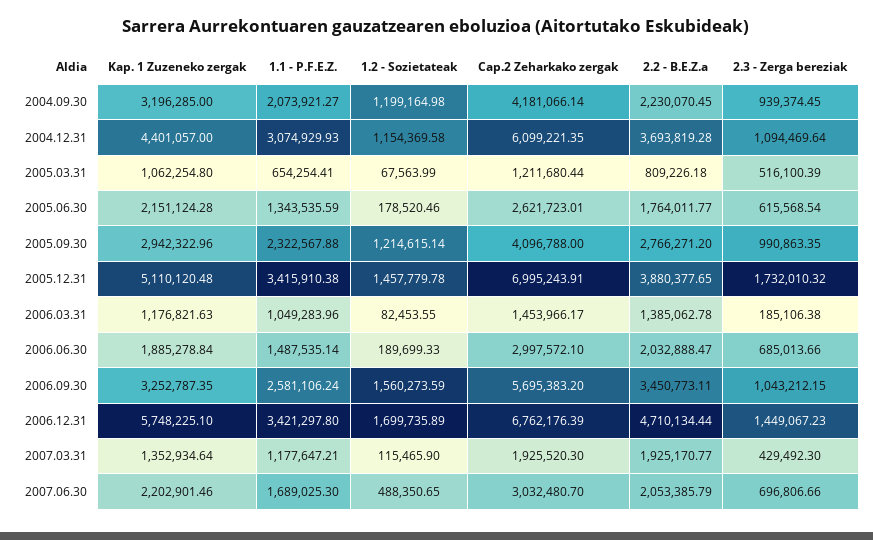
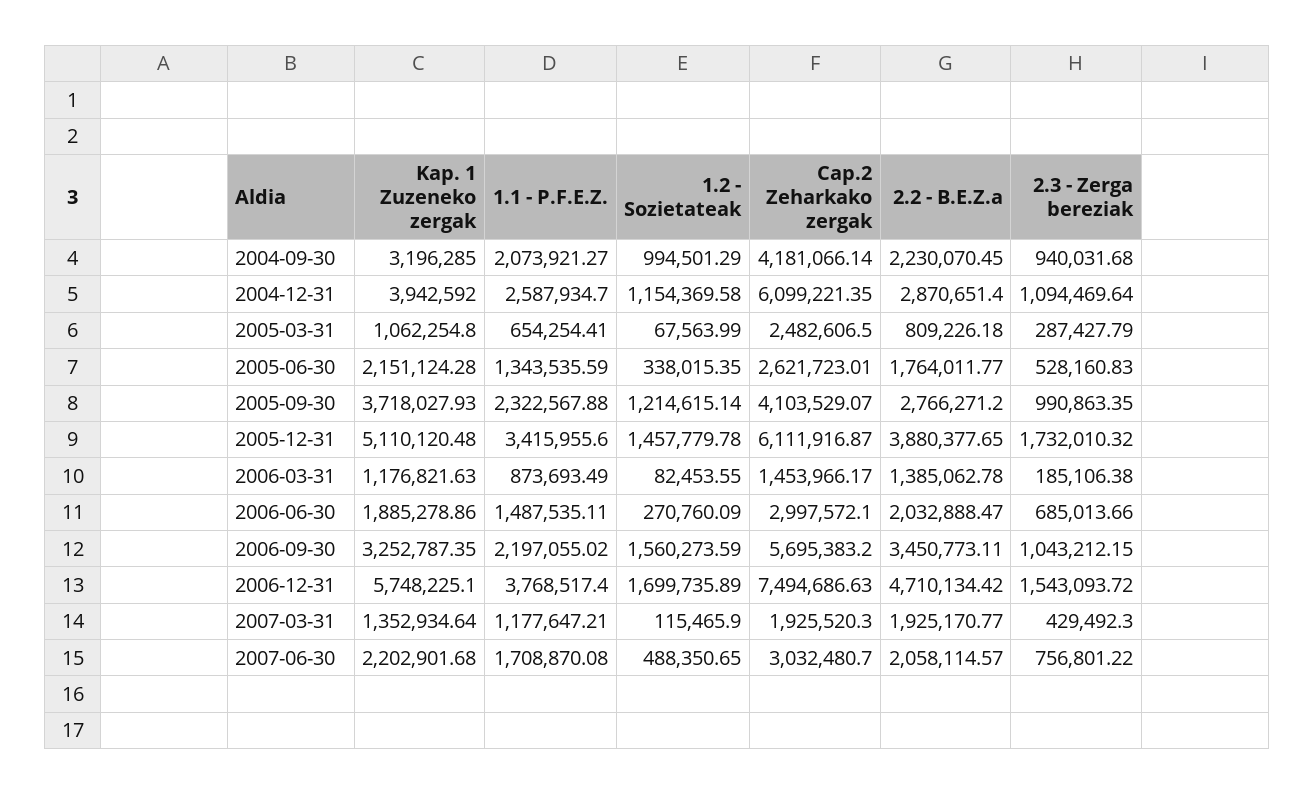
1.2 - Sozietateak, 2004.09.30: 1199164.98 -> 994501.29
2.3 - Zerga bereziak, 2004.09.30: 939374.45 -> 940031.68
Kap. 1 Zuzeneko zergak, 2004.12.31: 4401057 -> 3942592
1.1 - P.F.E.Z., 2004.12.31: 3074929.93 -> 2587934.7
2.2 - B.E.Z.a, 2004.12.31: 3693819.28 -> 2870651.4
Cap.2 Zeharkako zergak, 2005.03.31: 1211680.44 -> 2482606.5
2.3 - Zerga bereziak, 2005.03.31: 516100.39 -> 287427.79
1.2 - Sozietateak, 2005.06.30: 178520.46 -> 338015.35
2.3 - Zerga bereziak, 2005.06.30: 615568.54 -> 528160.83
Kap. 1 Zuzeneko zergak, 2005.09.30: 2942322.96 -> 3718027.93
Cap.2 Zeharkako zergak, 2005.09.30: 4096788 -> 4103529.07
1.1 - P.F.E.Z., 2005.12.31: 3415910.38 -> 3415955.6
Cap.2 Zeharkako zergak, 2005.12.31: 6995243.91 -> 6111916.87
1.1 - P.F.E.Z., 2006.03.31: 1049283.96 -> 873693.49
Kap. 1 Zuzeneko zergak, 2006.06.30: 1885278.84 -> 1885278.86
1.1 - P.F.E.Z., 2006.06.30: 1487535.14 -> 1487535.11
1.2 - Sozietateak, 2006.06.30: 189699.33 -> 270760.09
1.1 - P.F.E.Z., 2006.09.30: 2581106.24 -> 2197055.02
1.1 - P.F.E.Z., 2006.12.31: 3421297.8 -> 3768517.4
Cap.2 Zeharkako zergak, 2006.12.31: 6762176.39 -> 7494686.63
2.2 - B.E.Z.a, 2006.12.31: 4710134.44 -> 4710134.42
2.3 - Zerga bereziak, 2006.12.31: 1449067.23 -> 1543093.72
Kap. 1 Zuzeneko zergak, 2007.06.30: 2202901.46 -> 2202901.68
1.1 - P.F.E.Z., 2007.06.30: 1689025.3 -> 1708870.08
2.2 - B.E.Z.a, 2007.06.30: 2053385.79 -> 2058114.57
2.3 - Zerga bereziak, 2007.06.30: 696806.66 -> 756801.22

